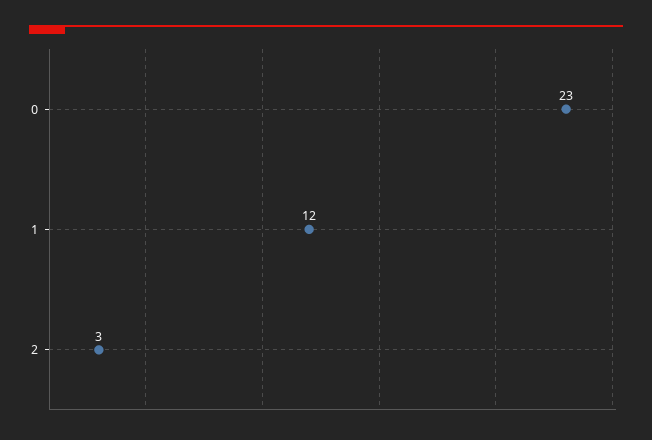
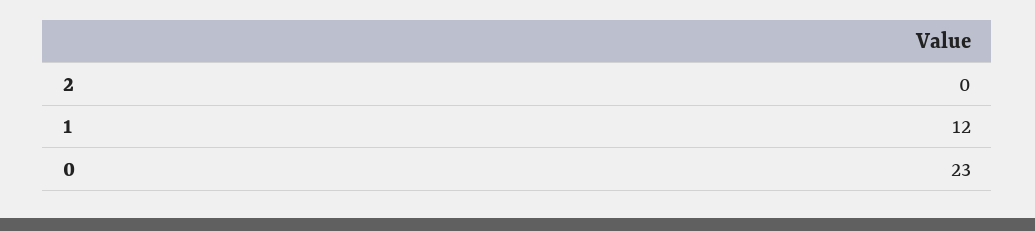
2: 3 -> 0

